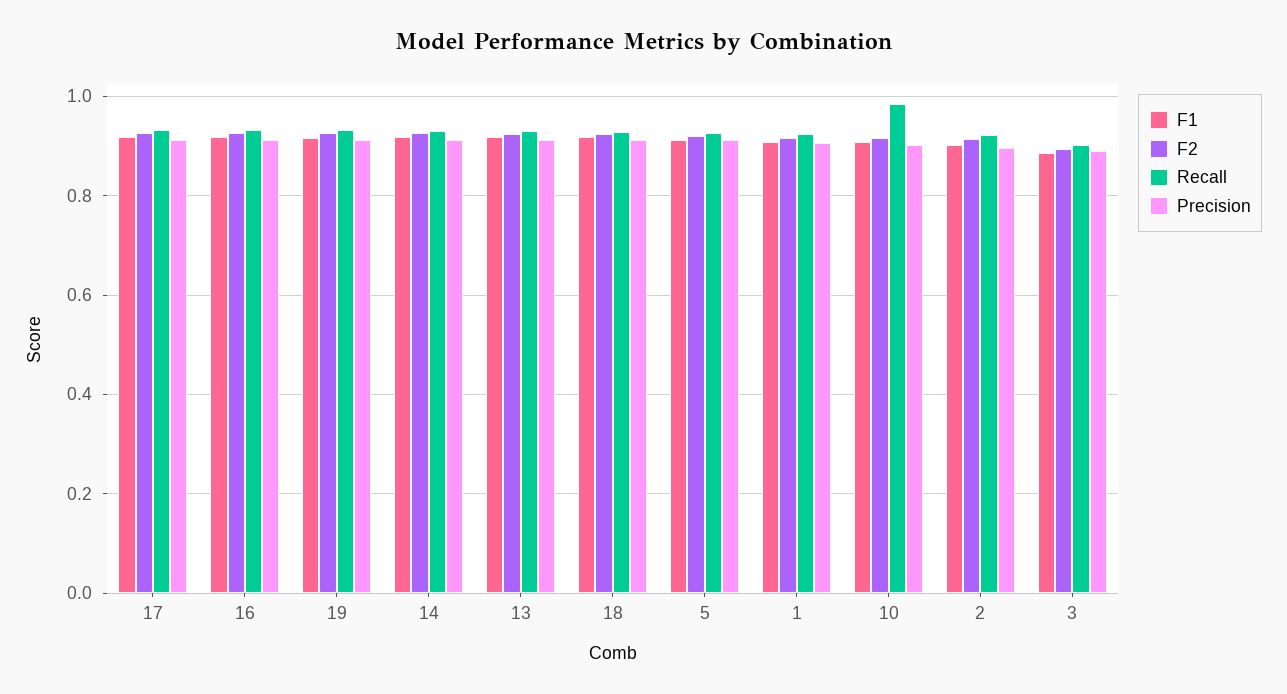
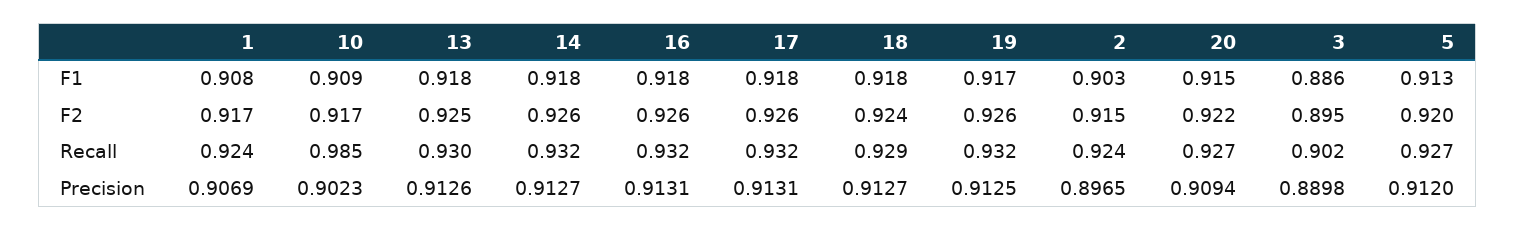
F1, 20: none -> 0.915
F2, 20: none -> 0.922
Recall, 20: none -> 0.927
Precision, 20: none -> 0.9094

